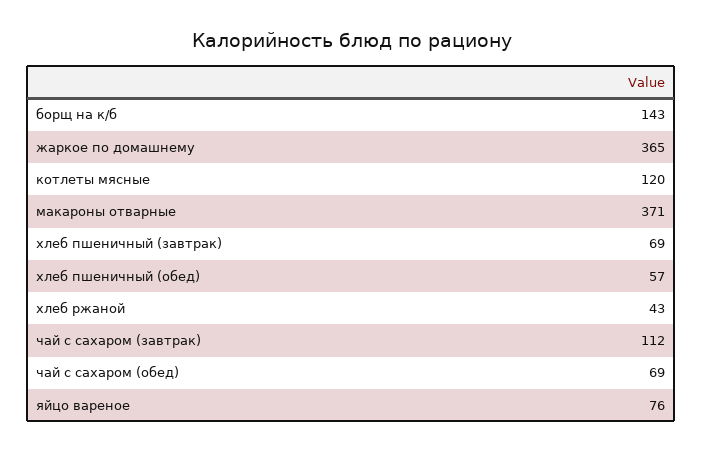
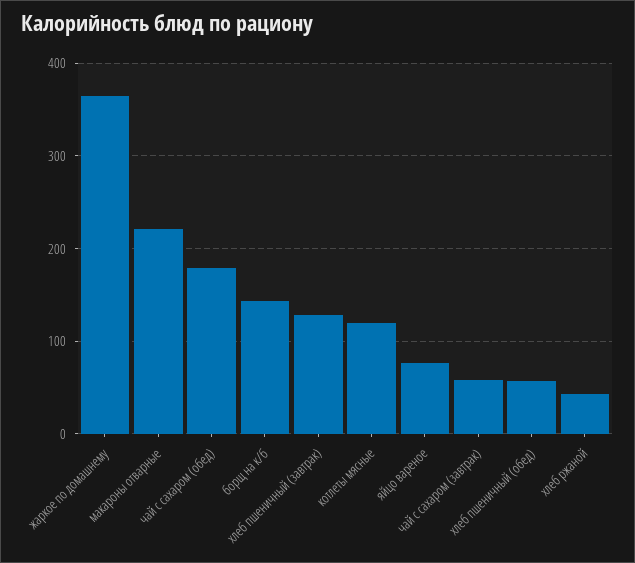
макароны отварные: 371 -> 220
хлеб пшеничный (завтрак): 69 -> 130
чай с сахаром (завтрак): 112 -> 60
чай с сахаром (обед): 69 -> 180

